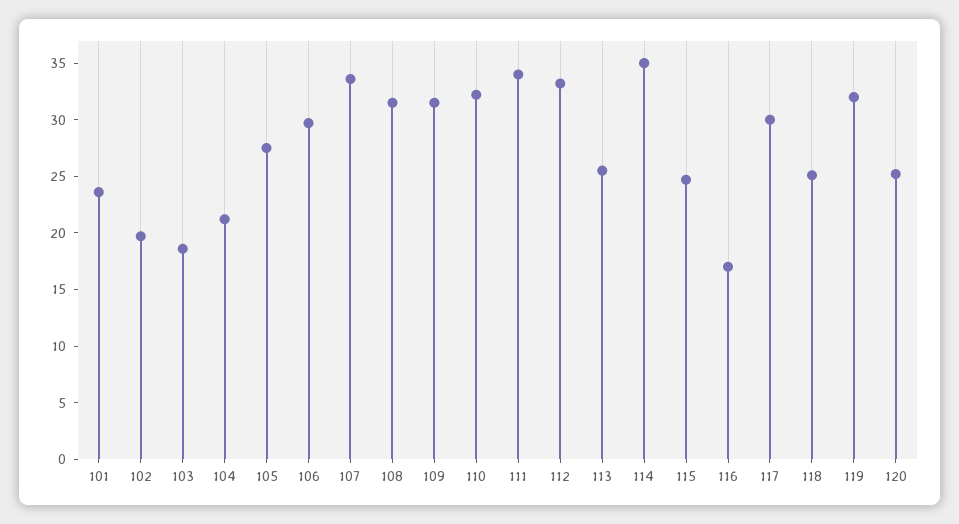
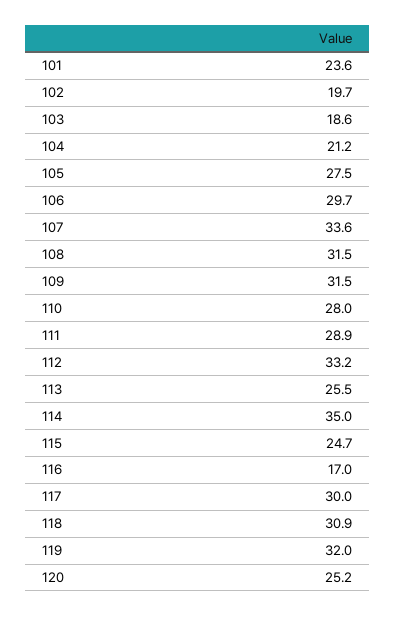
110: 32 -> 28
111: 34 -> 28.9
118: 25 -> 30.9

